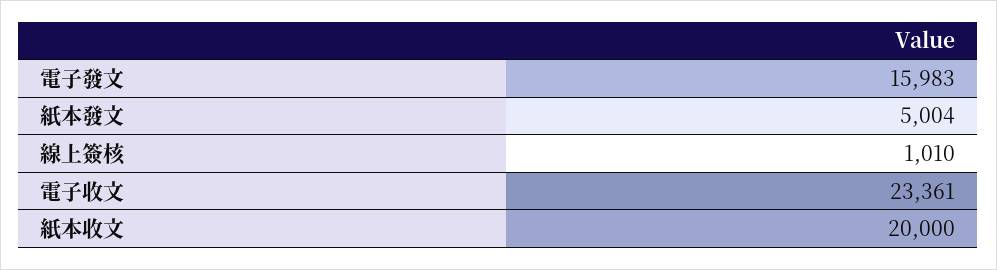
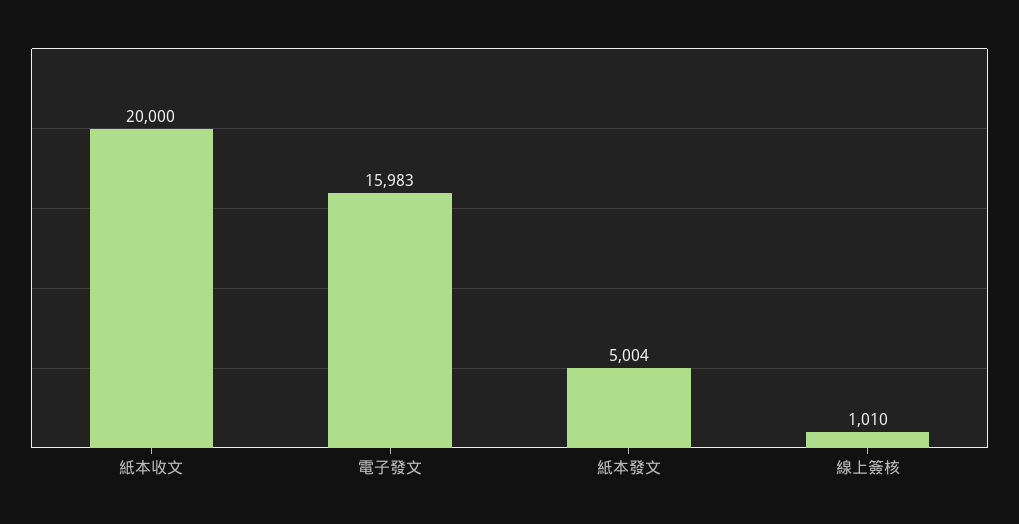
電子收文: 23361 -> none

